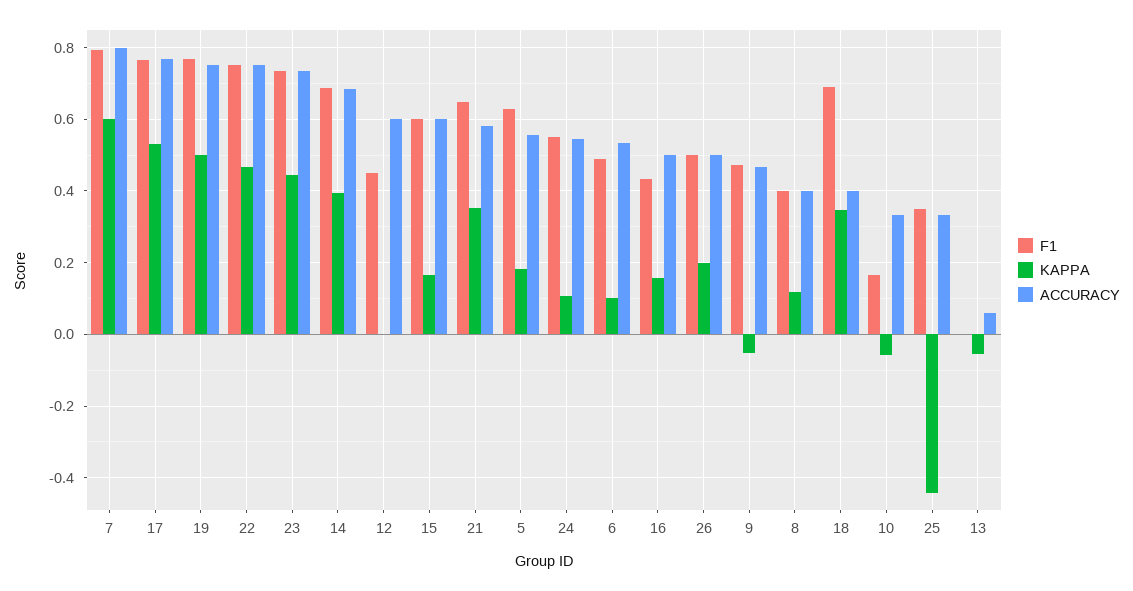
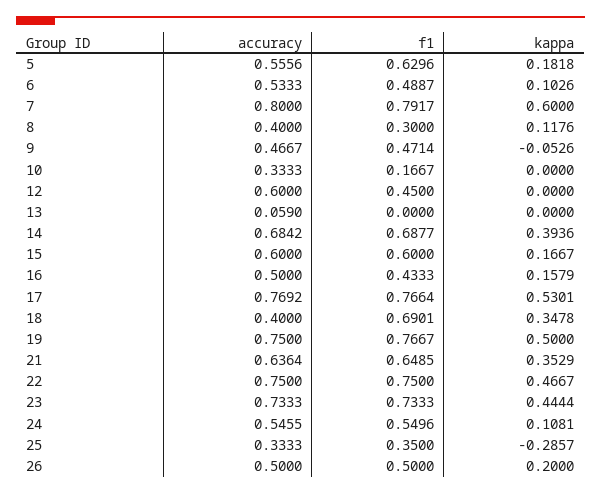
ACCURACY, 21: 0.58 -> 0.6364
F1, 8: 0.4 -> 0.3
KAPPA, 10: -0.06 -> 0
KAPPA, 25: -0.44 -> -0.2857
KAPPA, 13: -0.06 -> 0

